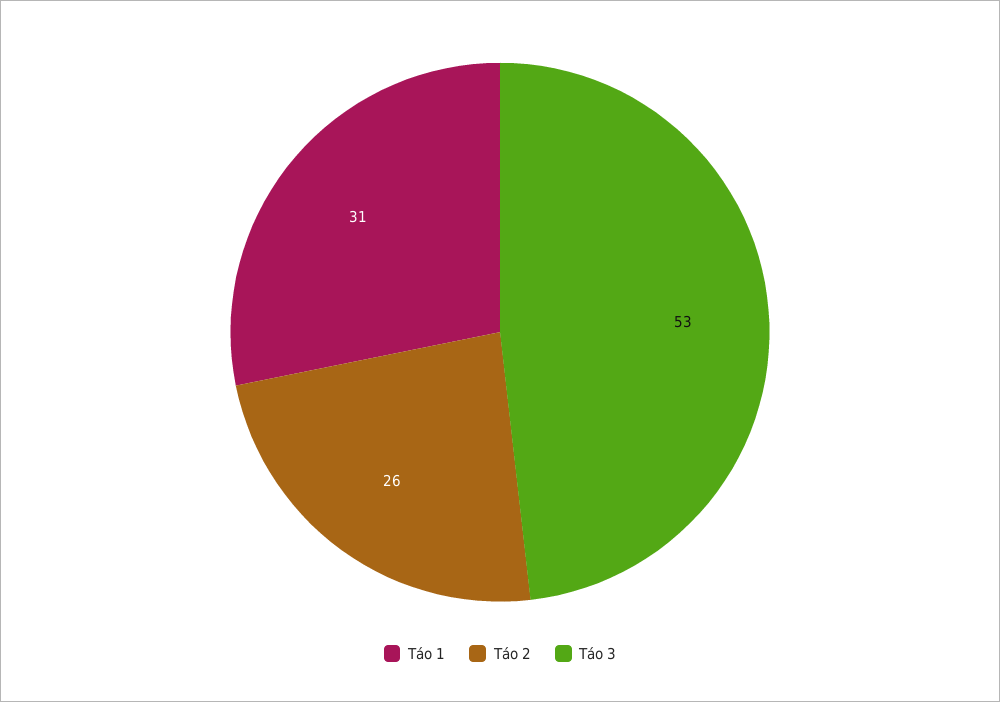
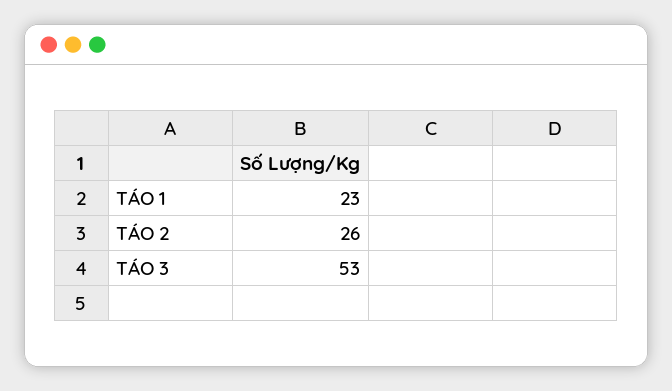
Táo 1: 31 -> 23

